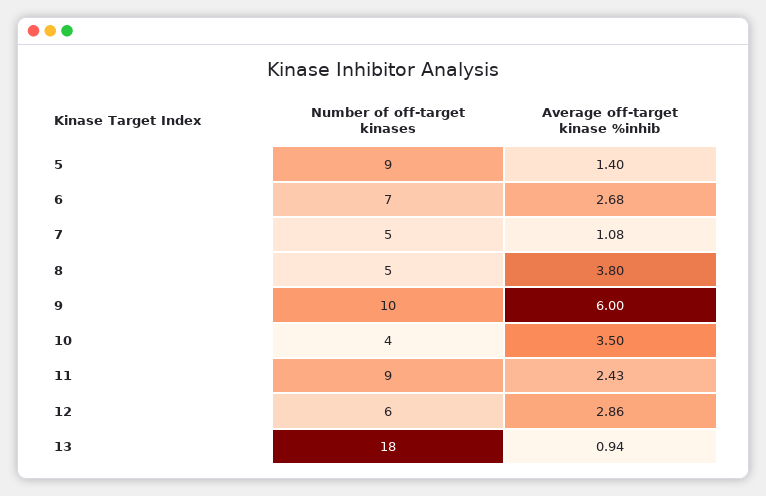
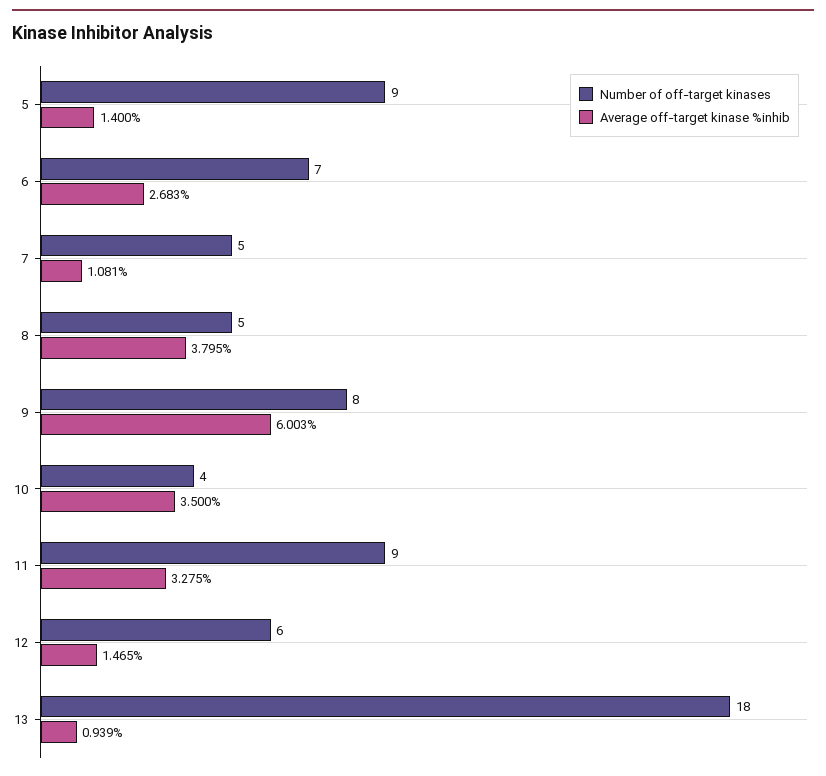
Number of off-target kinases, 9: 10 -> 8
Average off-target kinase %inhib, 11: 2.43 -> 3.275
Average off-target kinase %inhib, 12: 2.86 -> 1.465

